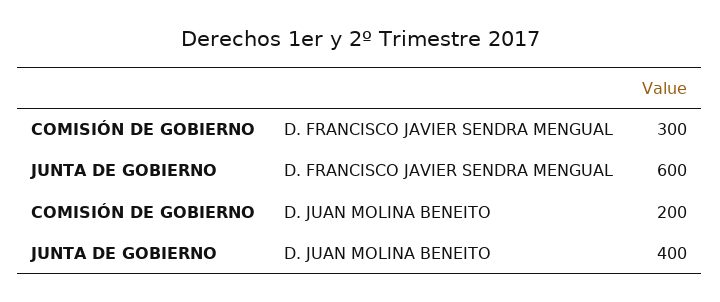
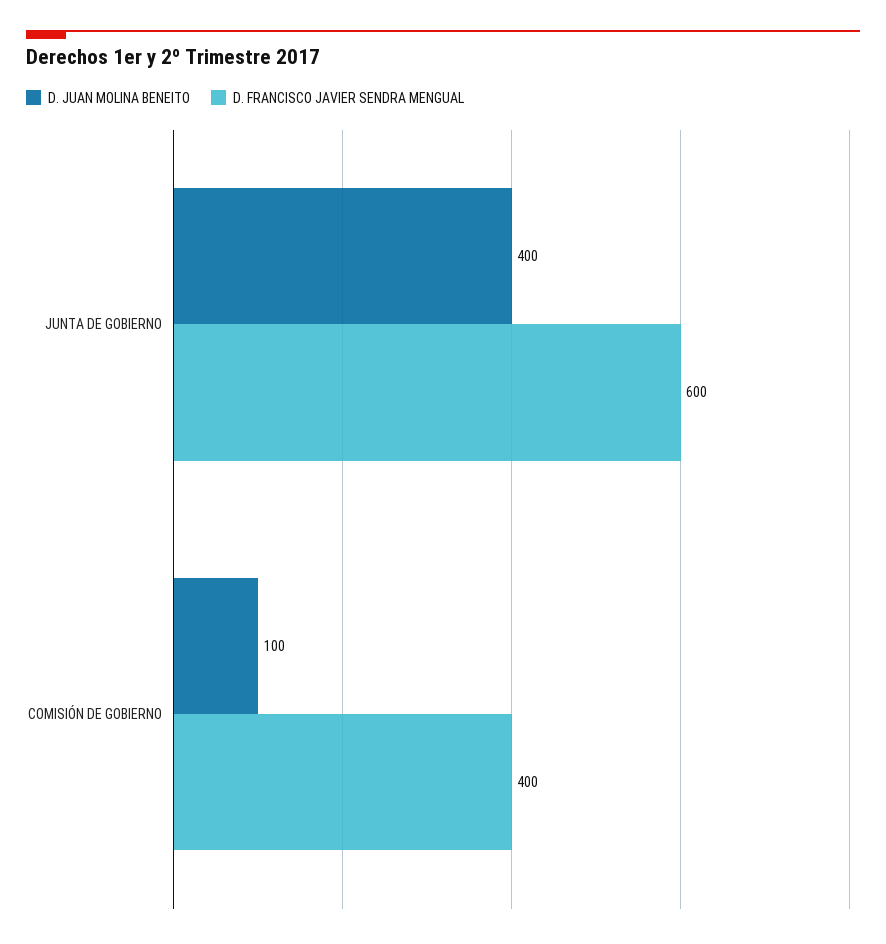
D. FRANCISCO JAVIER SENDRA MENGUAL, COMISIÓN DE GOBIERNO: 300 -> 400
D. JUAN MOLINA BENEITO, COMISIÓN DE GOBIERNO: 200 -> 100

